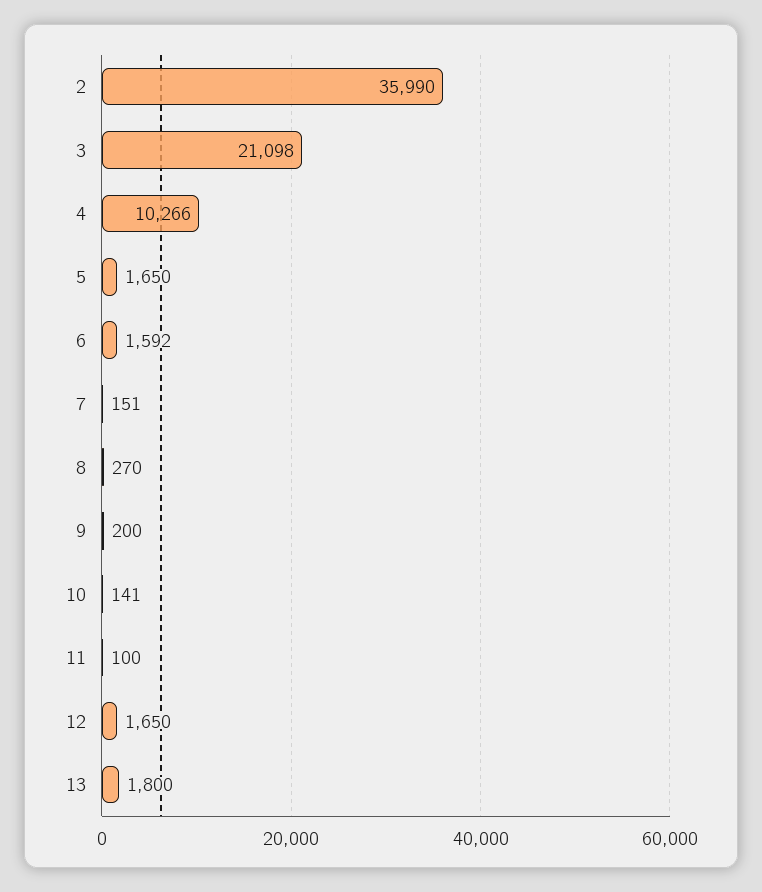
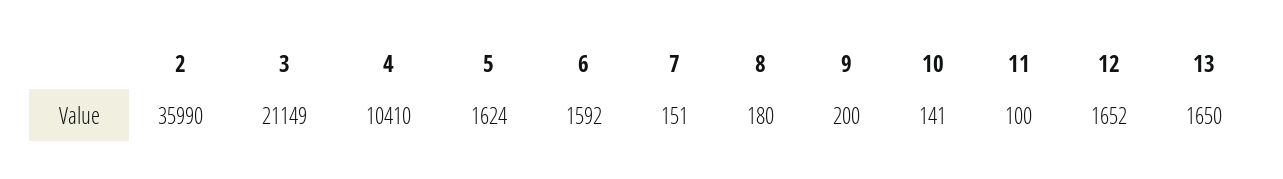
3: 21098 -> 21149
4: 10266 -> 10410
5: 1650 -> 1624
8: 270 -> 180
12: 1650 -> 1652
13: 1800 -> 1650

